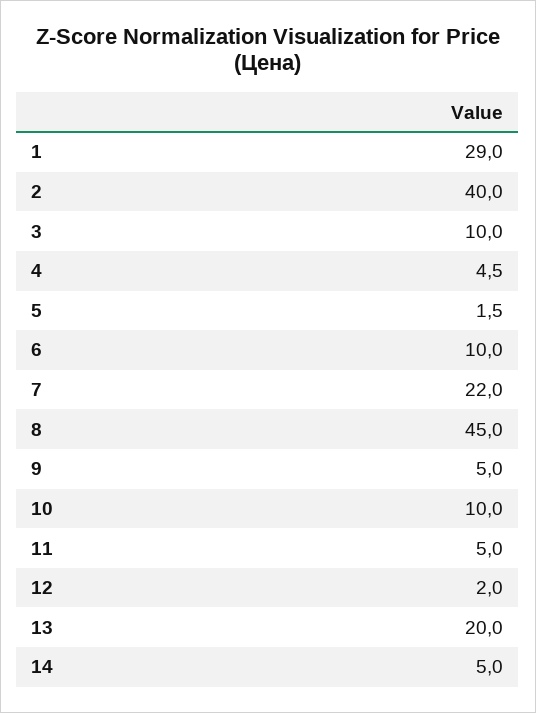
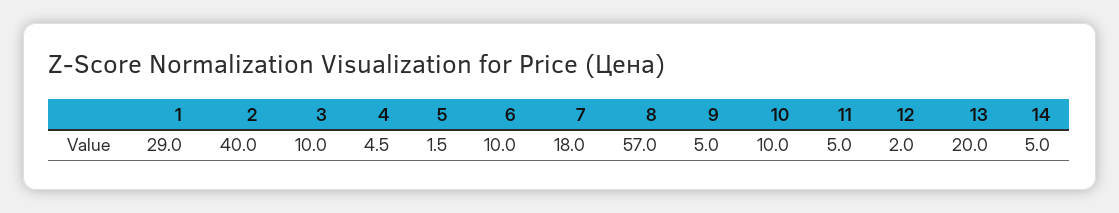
7: 22 -> 18
8: 45 -> 57

